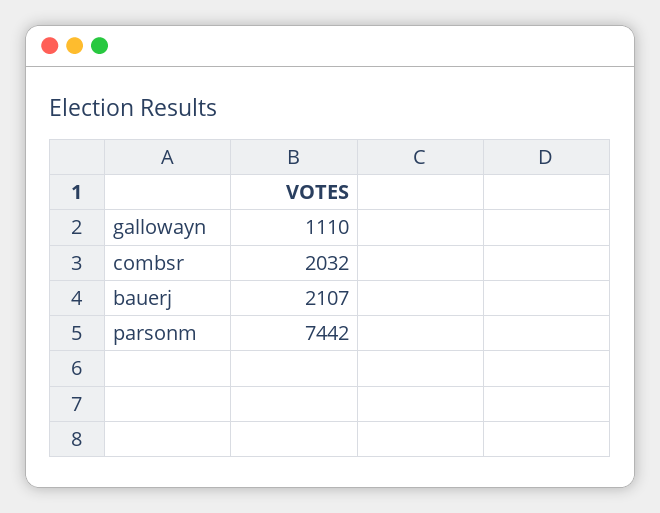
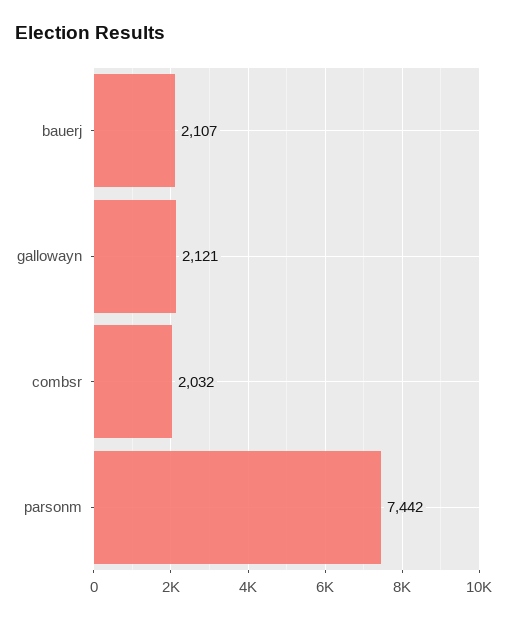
gallowayn: 1110 -> 2121

